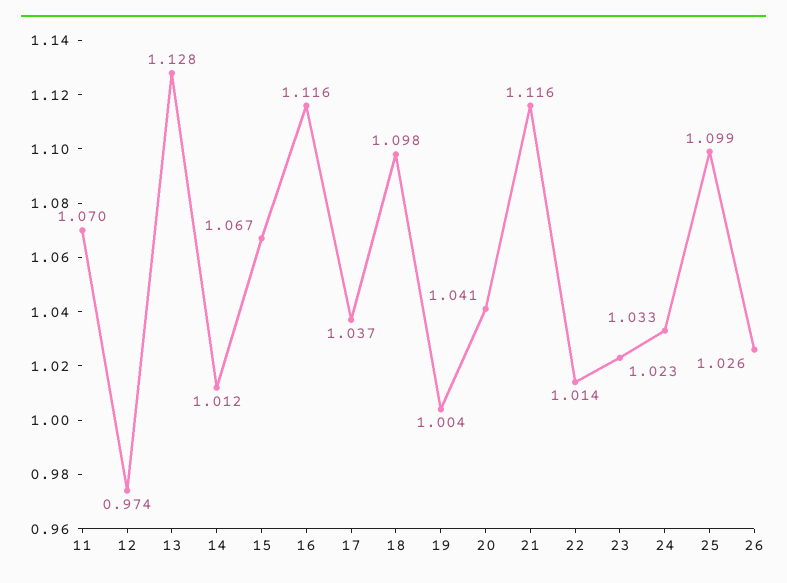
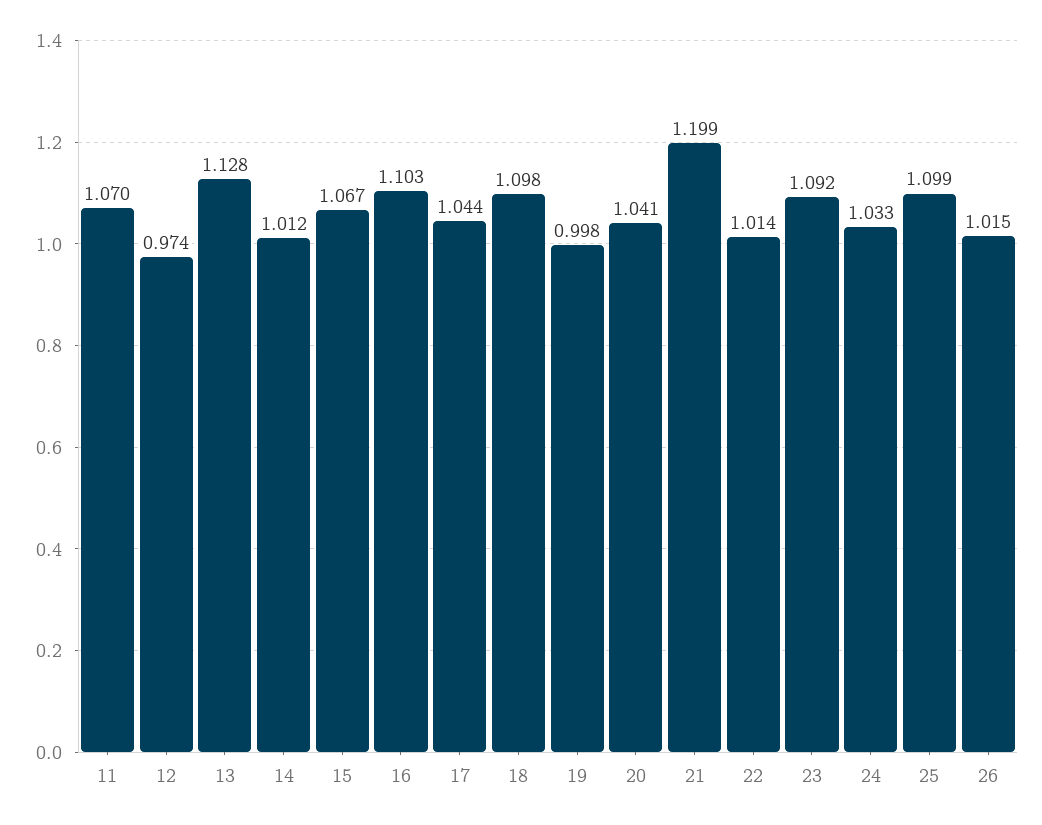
16: 1.116 -> 1.103
17: 1.037 -> 1.044
19: 1.004 -> 0.998
21: 1.116 -> 1.199
23: 1.023 -> 1.092
26: 1.026 -> 1.015

